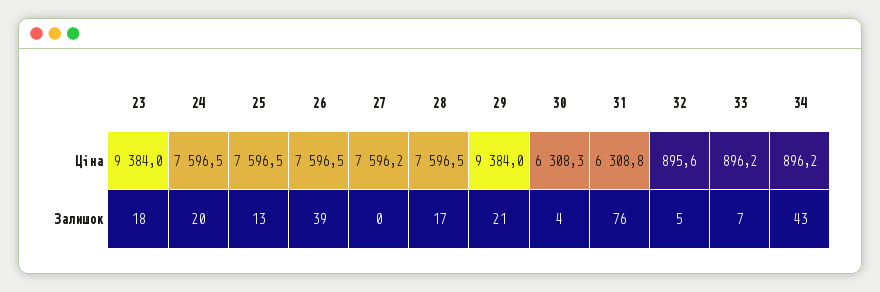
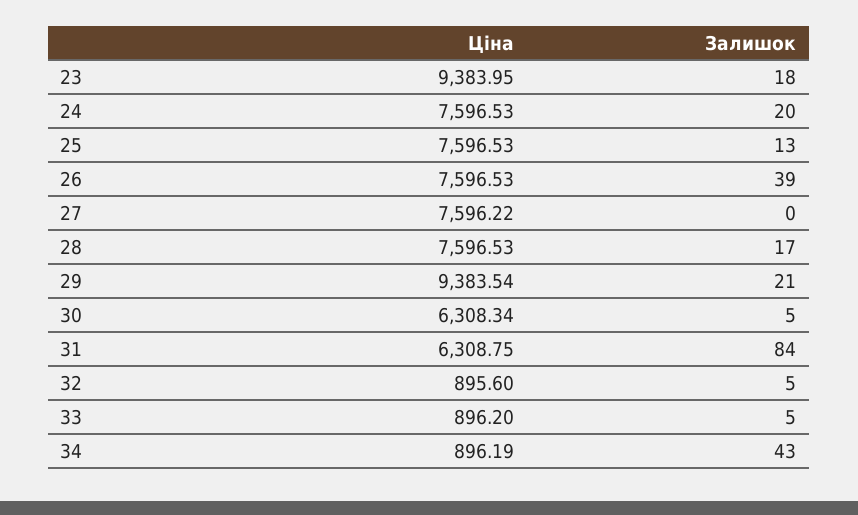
29, Ціна: 9384 -> 9383.54
30, Залишок: 4 -> 5
31, Залишок: 76 -> 84
33, Залишок: 7 -> 5

